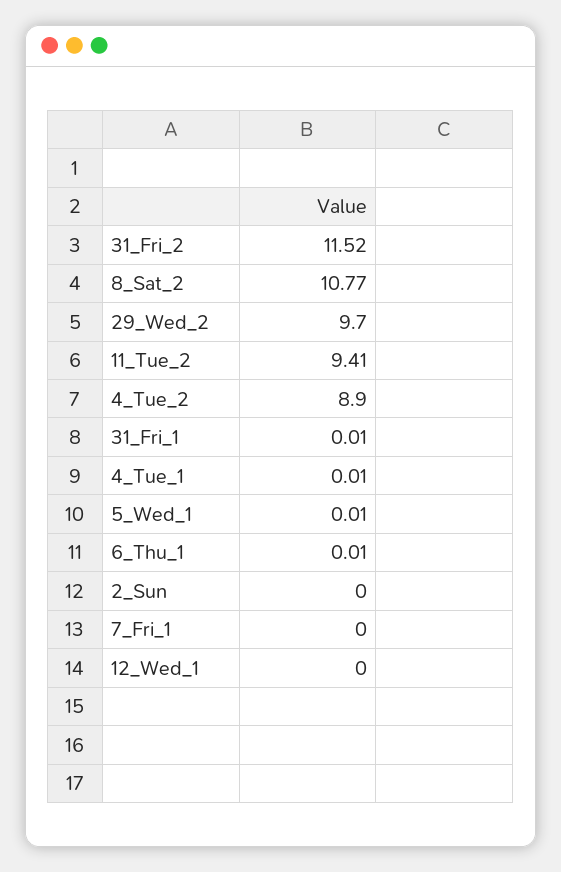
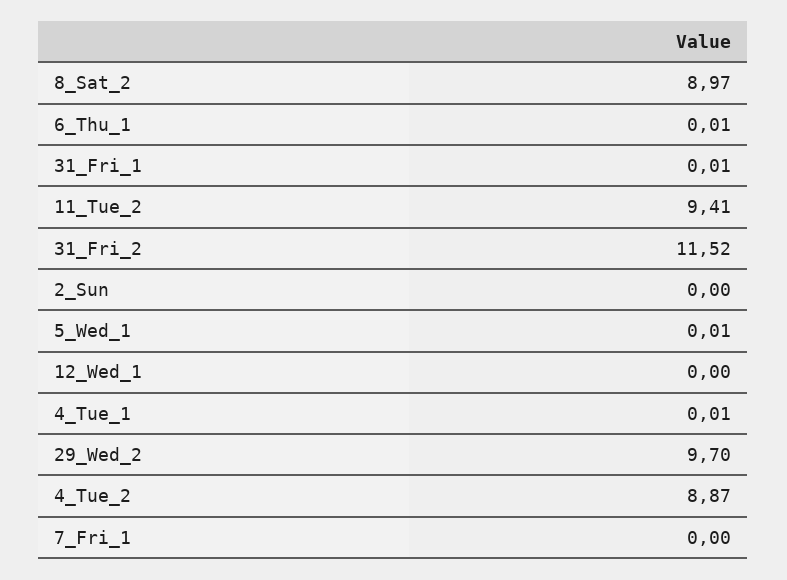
8_Sat_2: 10.77 -> 8.97
4_Tue_2: 8.9 -> 8.87

